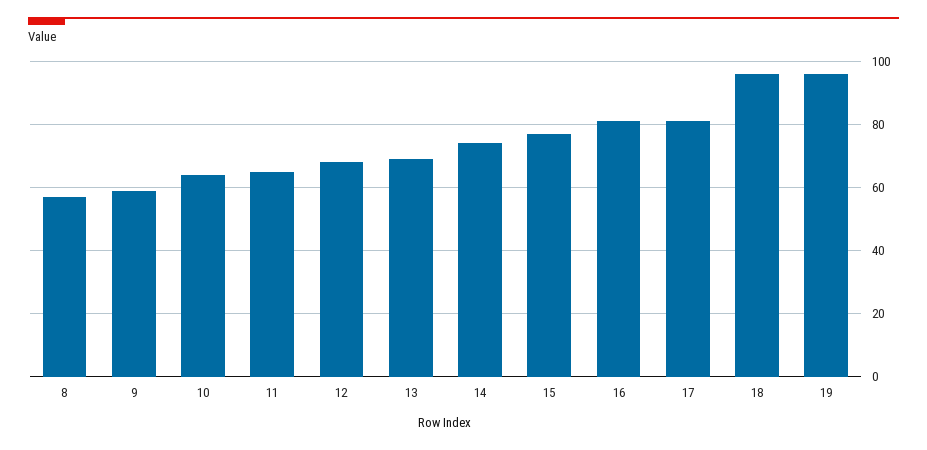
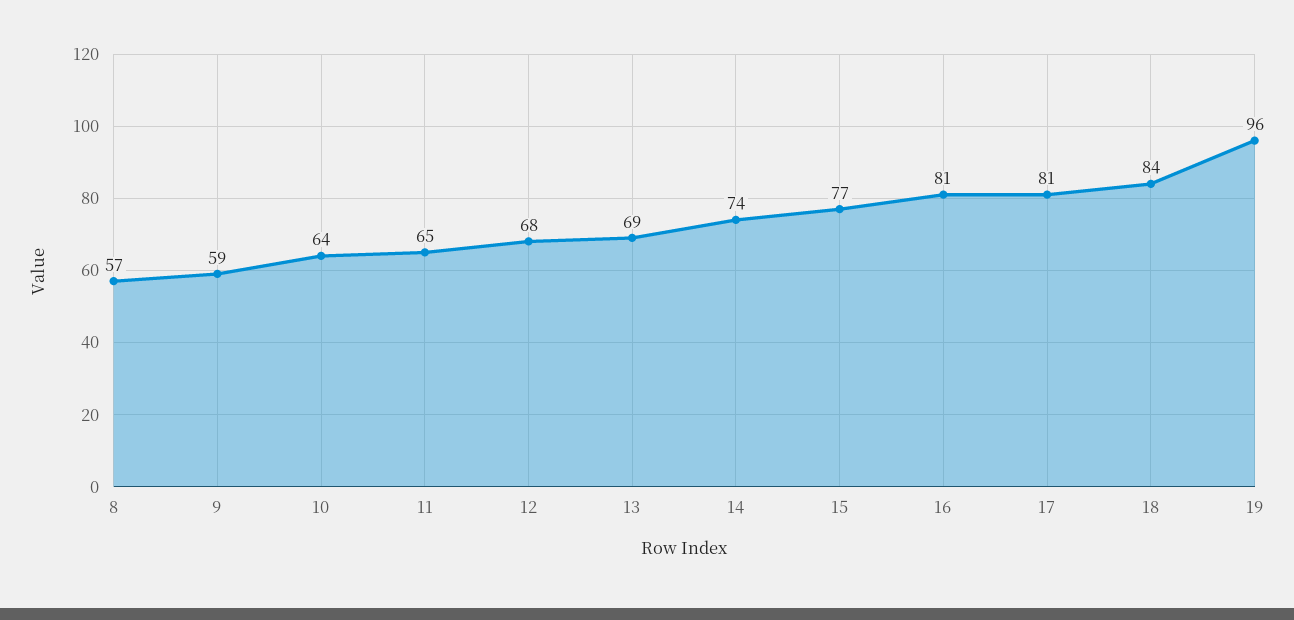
18: 95 -> 84

